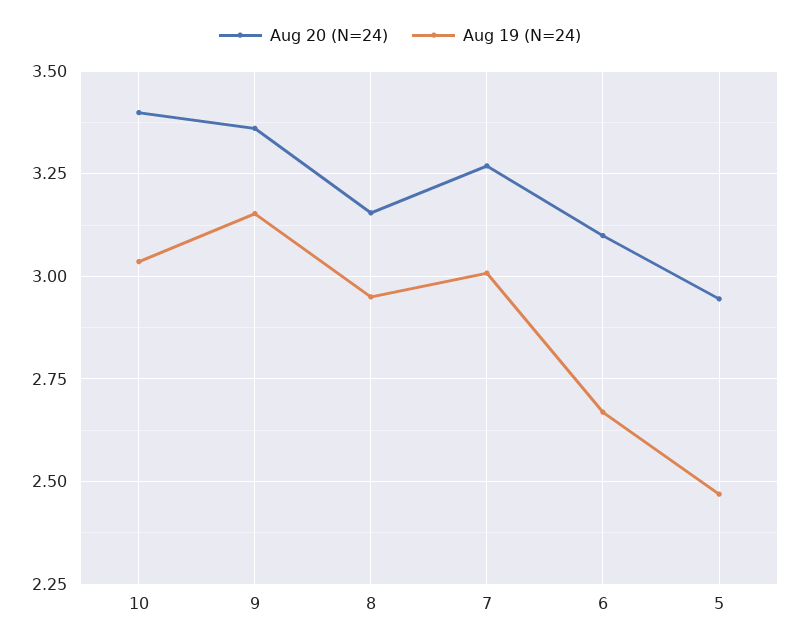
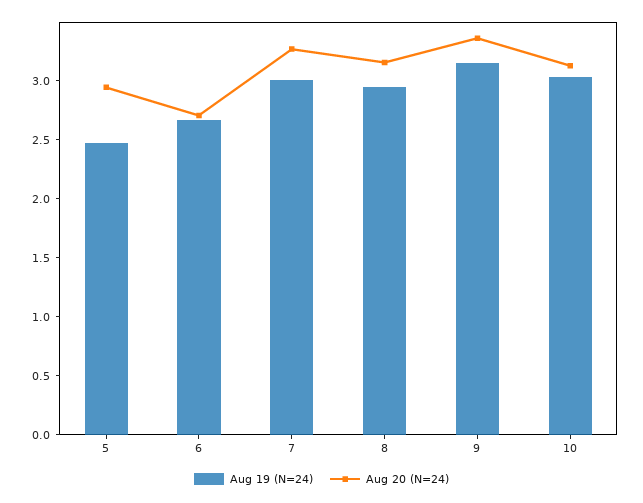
Aug 20 (N=24), 10: 3.4 -> 3.1
Aug 20 (N=24), 6: 3.1 -> 2.7

